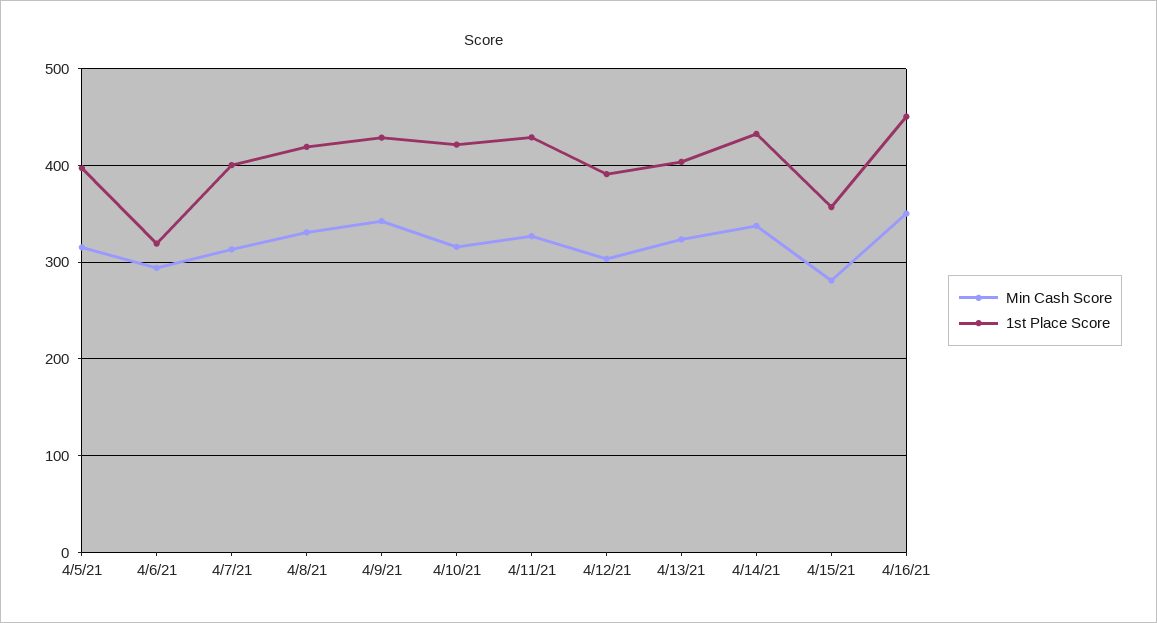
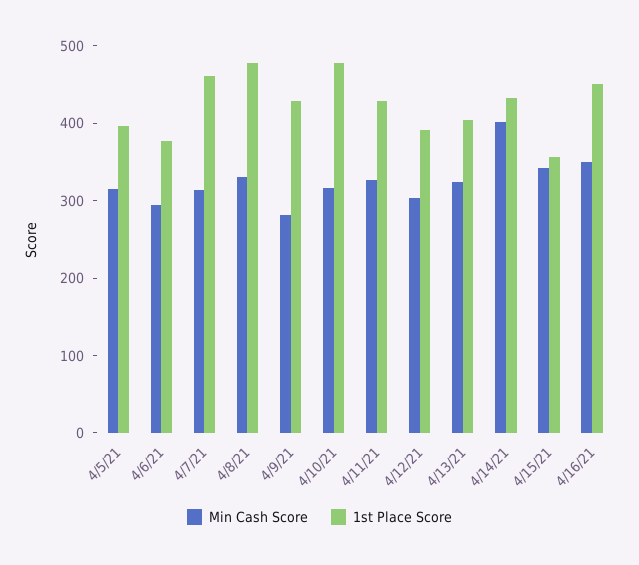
1st Place Score, 4/6/21: 320 -> 380
1st Place Score, 4/7/21: 400 -> 460
1st Place Score, 4/8/21: 420 -> 480
Min Cash Score, 4/9/21: 340 -> 280
1st Place Score, 4/10/21: 420 -> 480
Min Cash Score, 4/14/21: 340 -> 400
Min Cash Score, 4/15/21: 280 -> 340

